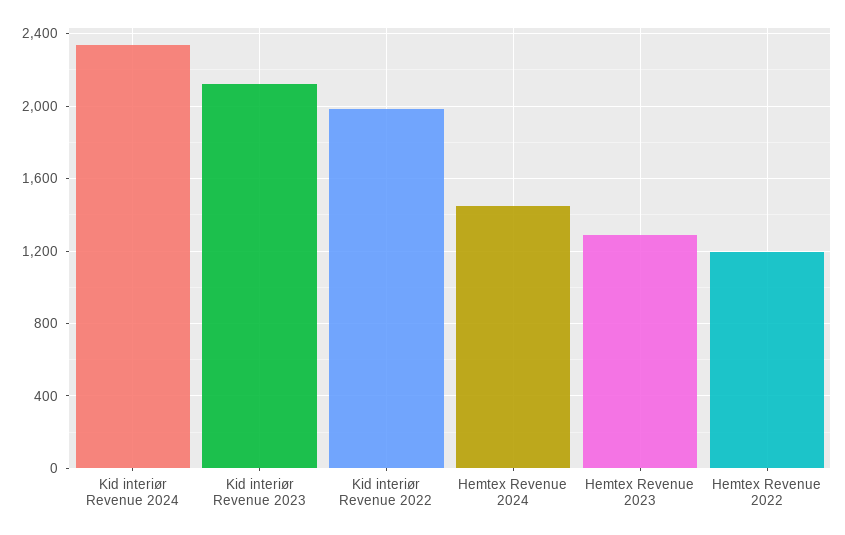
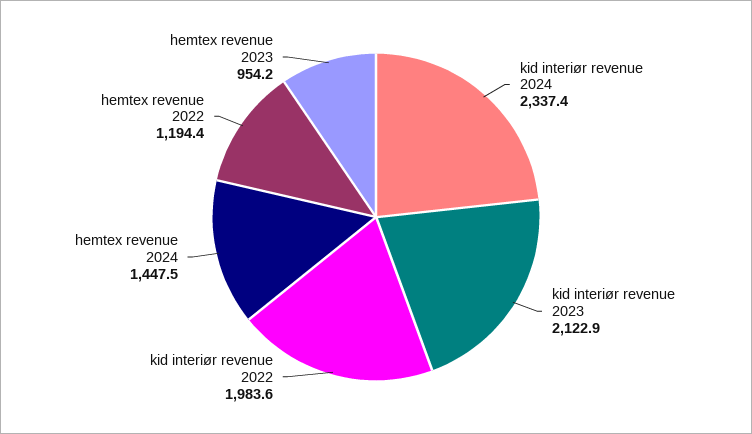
Hemtex Revenue 2023: 1300 -> 954.2

